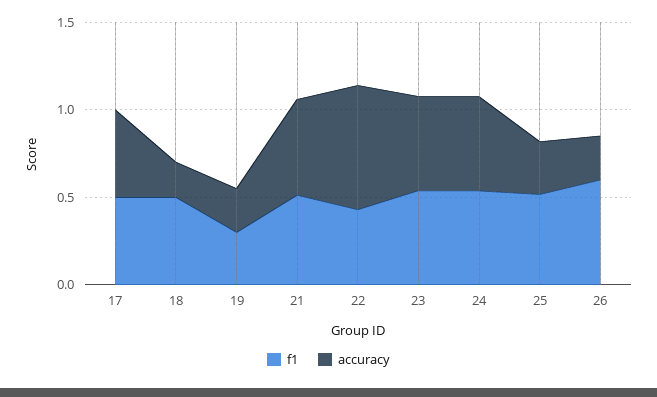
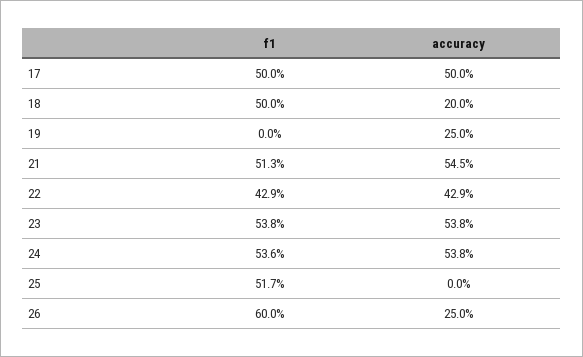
f1, 19: 0.3 -> 0
accuracy, 22: 0.7 -> 0.429
accuracy, 25: 0.3 -> 0

